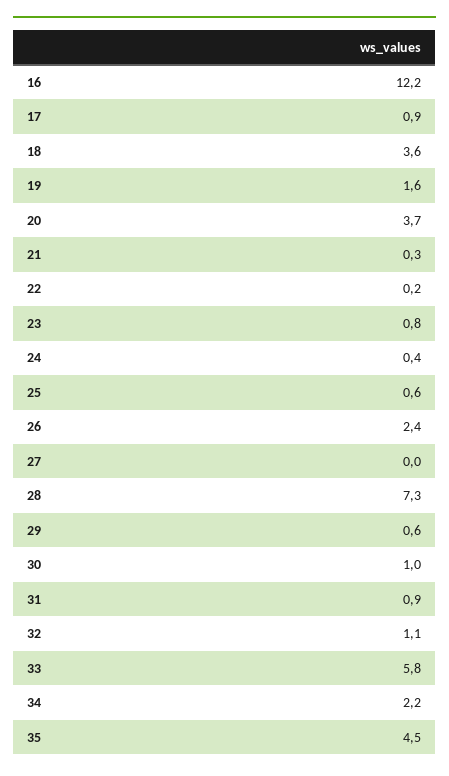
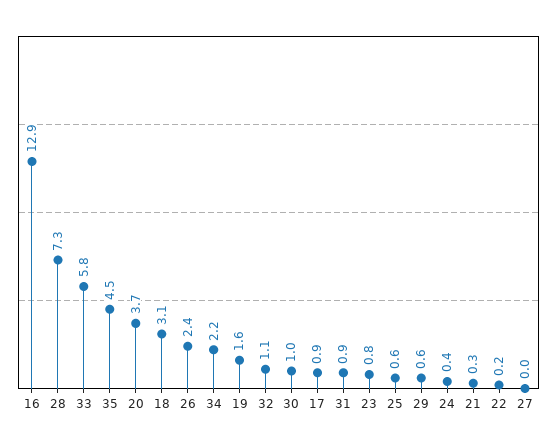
16: 12.2 -> 12.9
18: 3.6 -> 3.1

